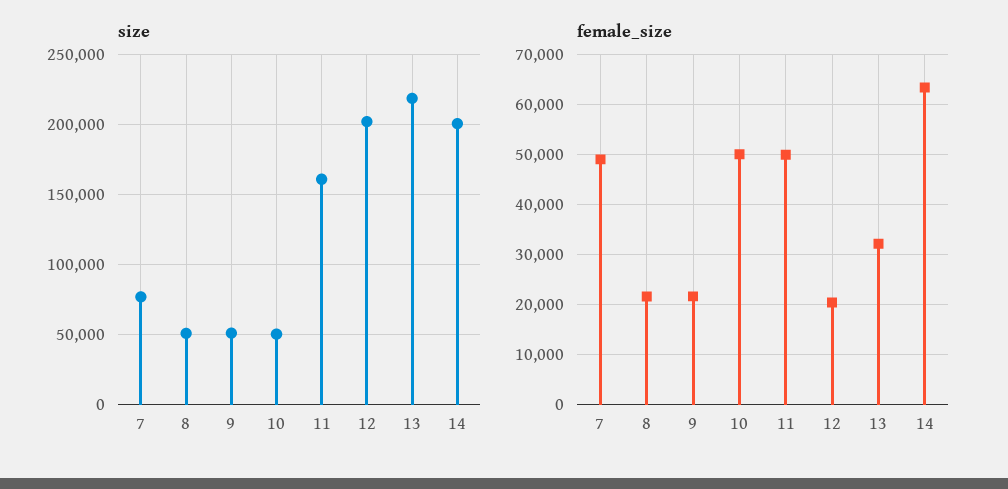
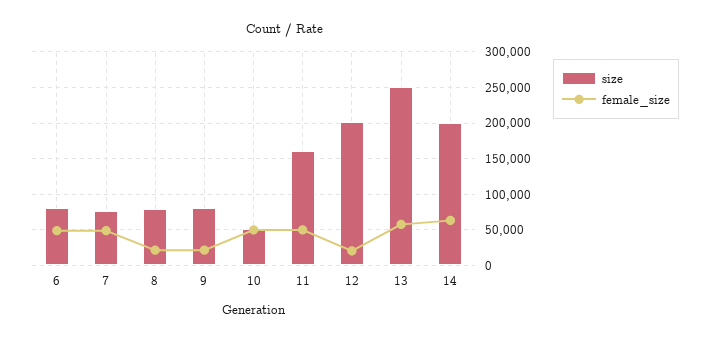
size, 8: 50000 -> 80000
size, 9: 50000 -> 80000
size, 13: 220000 -> 250000
female_size, 13: 32000 -> 60000
size, 6: none -> 80000
female_size, 6: none -> 50000

